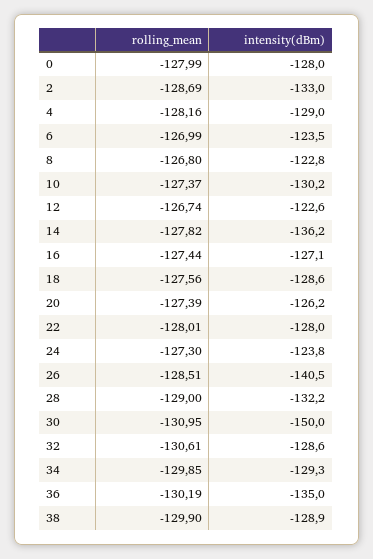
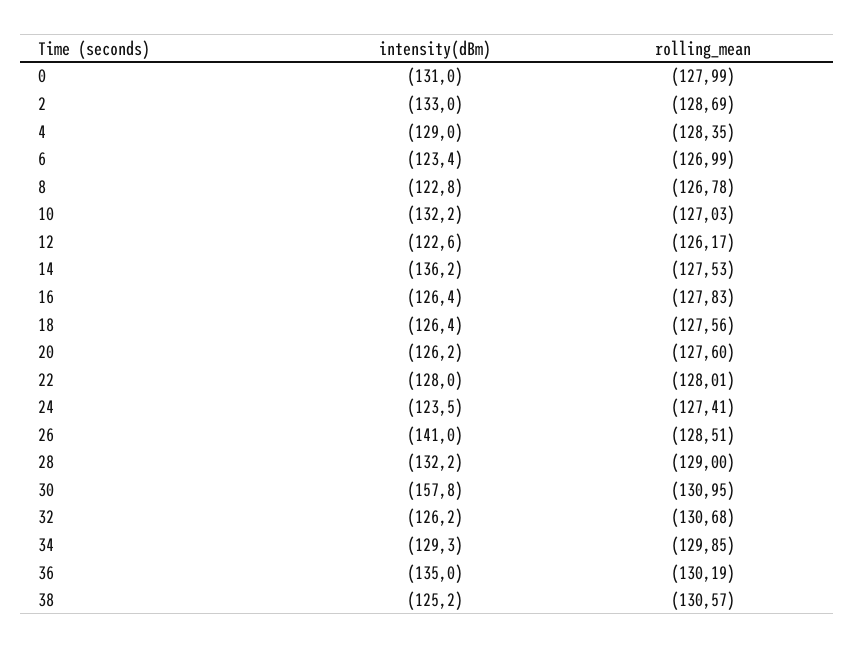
intensity(dBm), 0: -128 -> -131
rolling_mean, 4: -128.16 -> -128.35
intensity(dBm), 6: -123.5 -> -123.4
rolling_mean, 8: -126.8 -> -126.78
rolling_mean, 10: -127.37 -> -127.03
intensity(dBm), 10: -130.2 -> -132.2
rolling_mean, 12: -126.74 -> -126.17
rolling_mean, 14: -127.82 -> -127.53
rolling_mean, 16: -127.44 -> -127.83
intensity(dBm), 16: -127.1 -> -126.4
intensity(dBm), 18: -128.6 -> -126.4
rolling_mean, 20: -127.39 -> -127.6
rolling_mean, 24: -127.3 -> -127.41
intensity(dBm), 24: -123.8 -> -123.5
intensity(dBm), 26: -140.5 -> -141
intensity(dBm), 30: -150 -> -157.8
rolling_mean, 32: -130.61 -> -130.68
intensity(dBm), 32: -128.6 -> -126.2
rolling_mean, 38: -129.9 -> -130.57
intensity(dBm), 38: -128.9 -> -125.2

